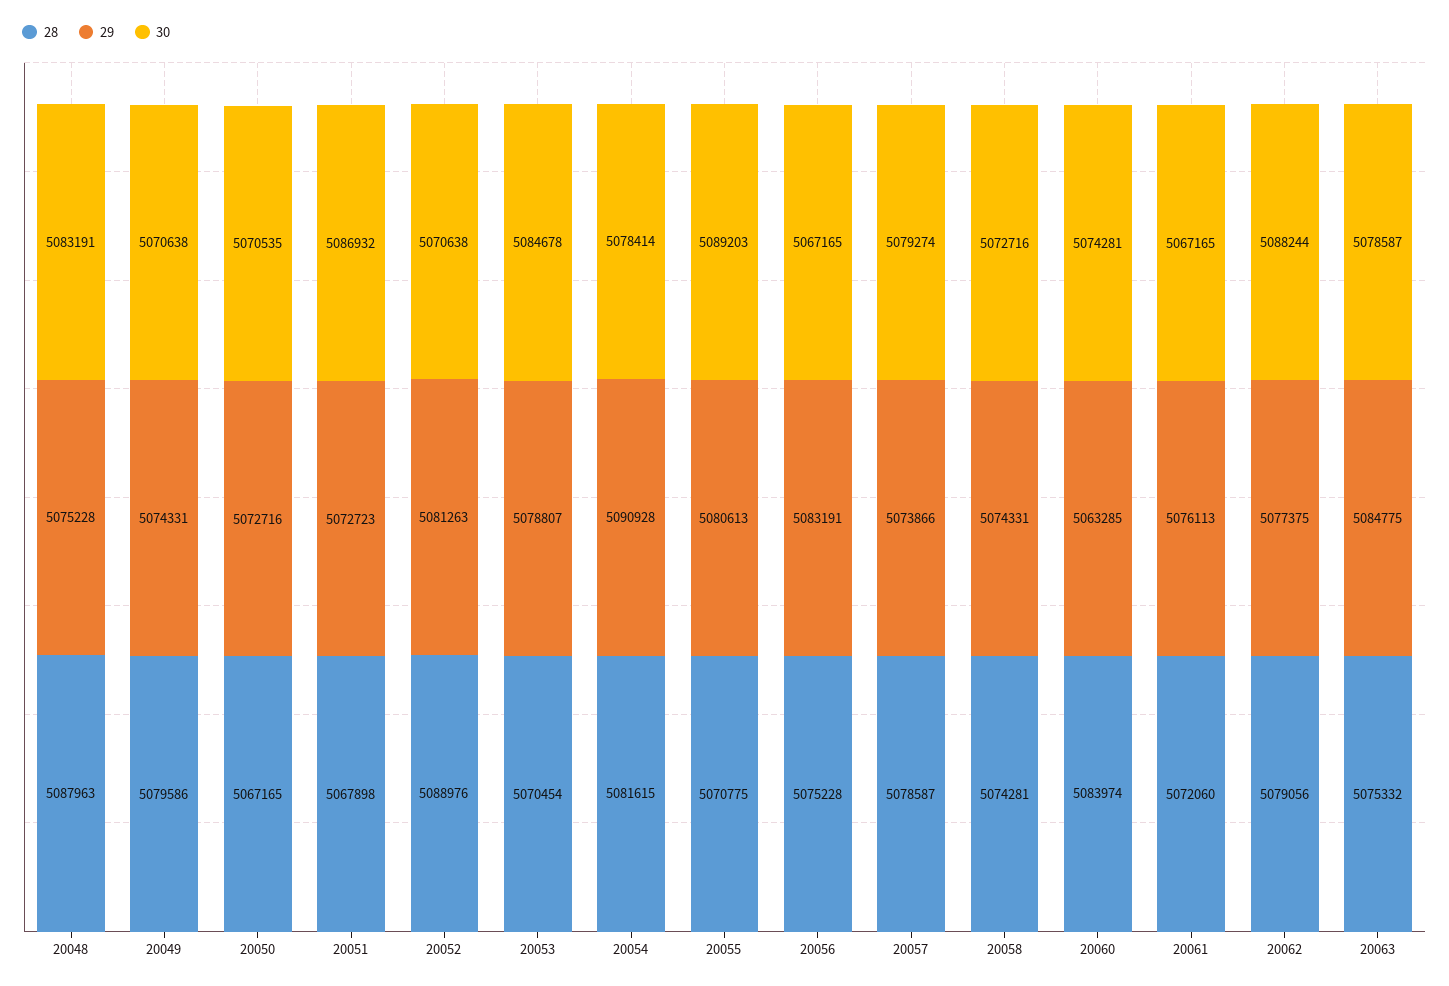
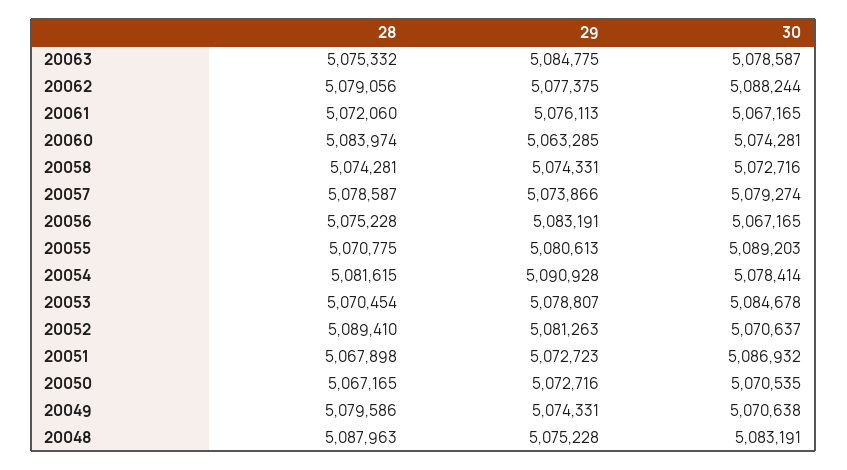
28, 20052: 5088976 -> 5089410
30, 20052: 5070638 -> 5070637

